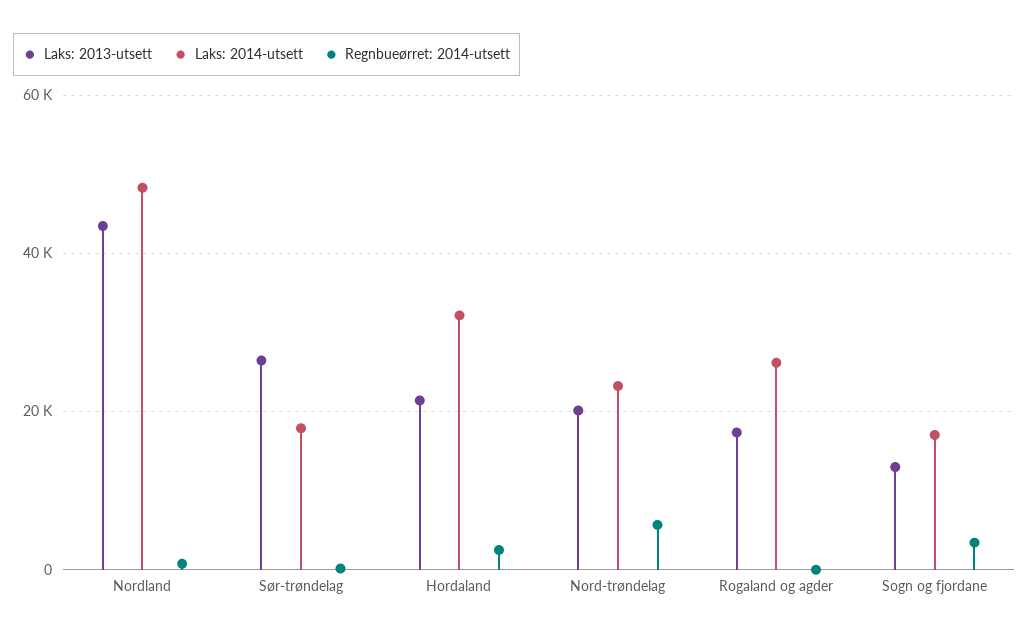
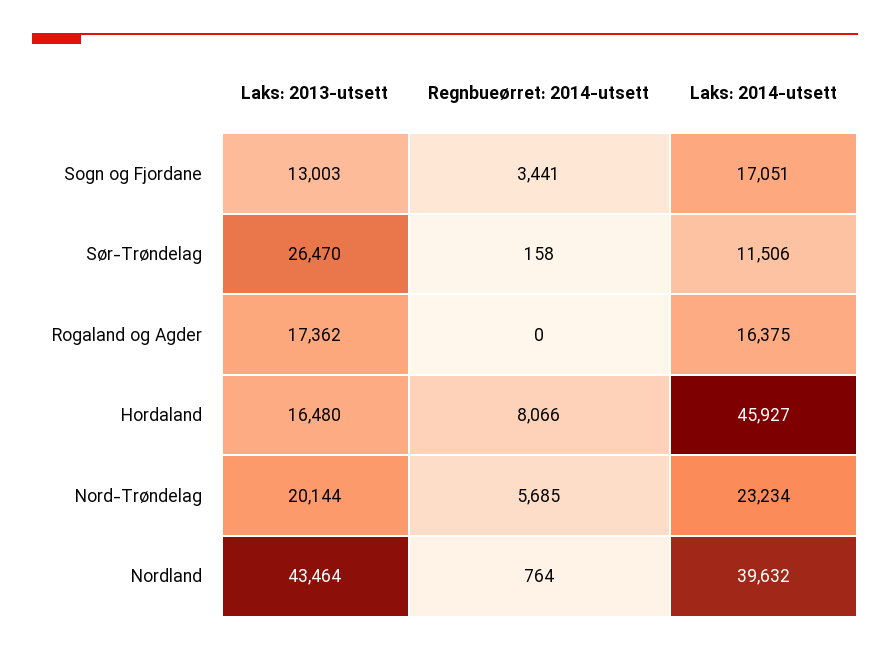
Laks: 2014-utsett, Nordland: 48000 -> 39632
Laks: 2014-utsett, Sør-trøndelag: 18000 -> 11506
Laks: 2013-utsett, Hordaland: 22000 -> 16480
Laks: 2014-utsett, Hordaland: 32000 -> 45927
Regnbueørret: 2014-utsett, Hordaland: 2000 -> 8066
Laks: 2014-utsett, Rogaland og agder: 26000 -> 16375

